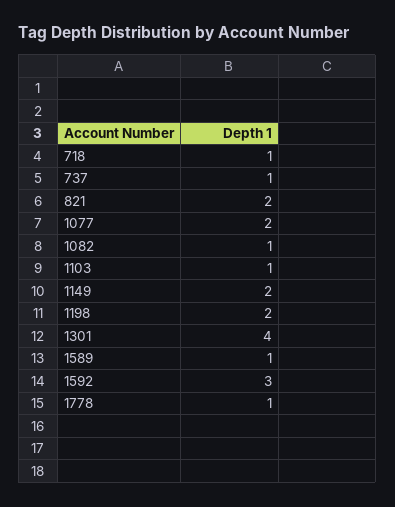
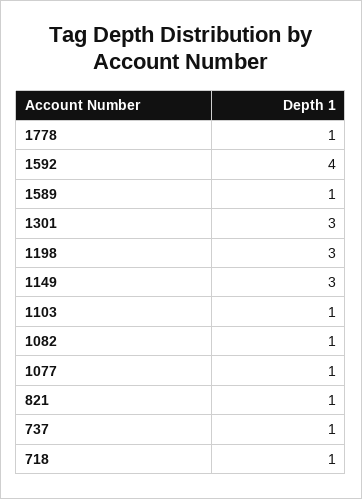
821: 2 -> 1
1077: 2 -> 1
1149: 2 -> 3
1198: 2 -> 3
1301: 4 -> 3
1592: 3 -> 4

